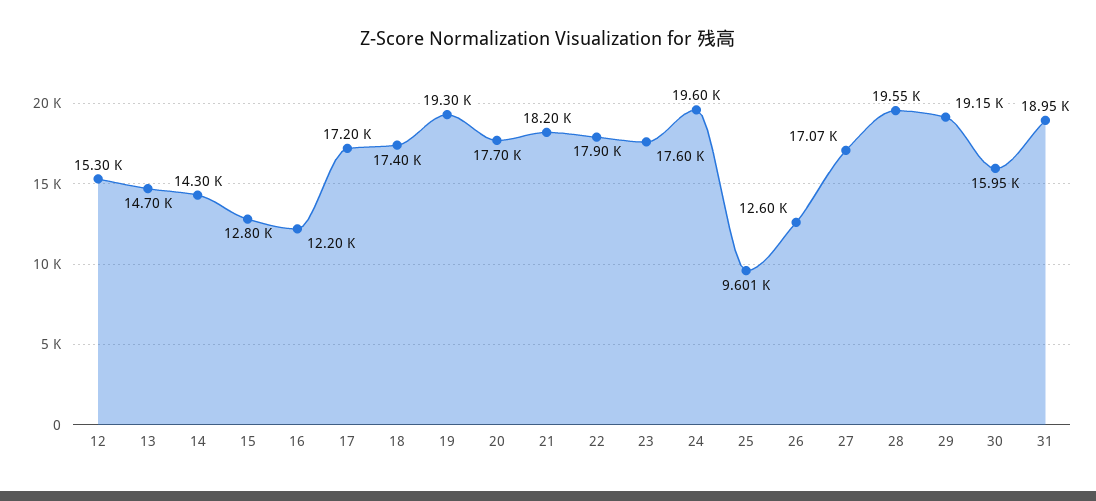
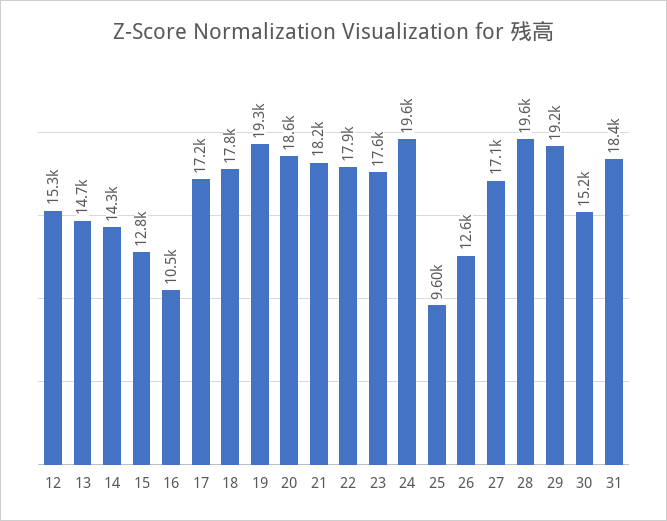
16: 12200 -> 10500
18: 17400 -> 17800
20: 17700 -> 18600
30: 15950 -> 15200
31: 18950 -> 18400

